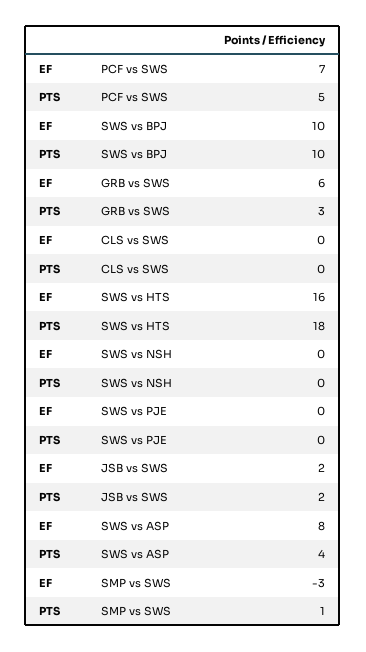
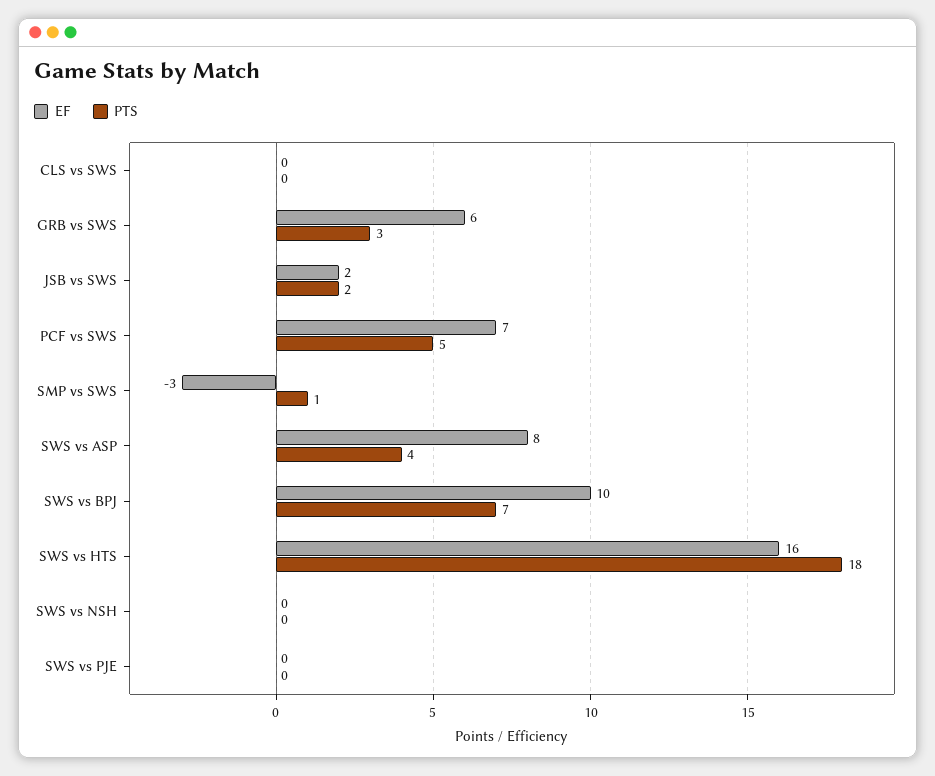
PTS, SWS vs BPJ: 10 -> 7

